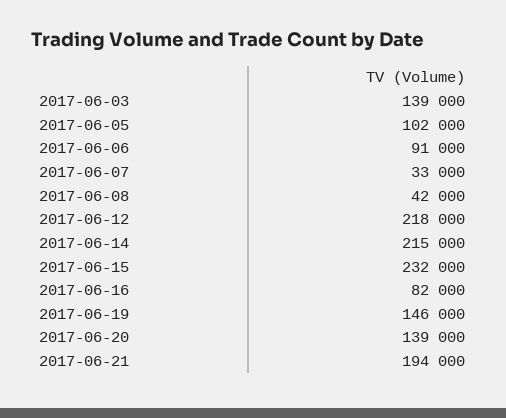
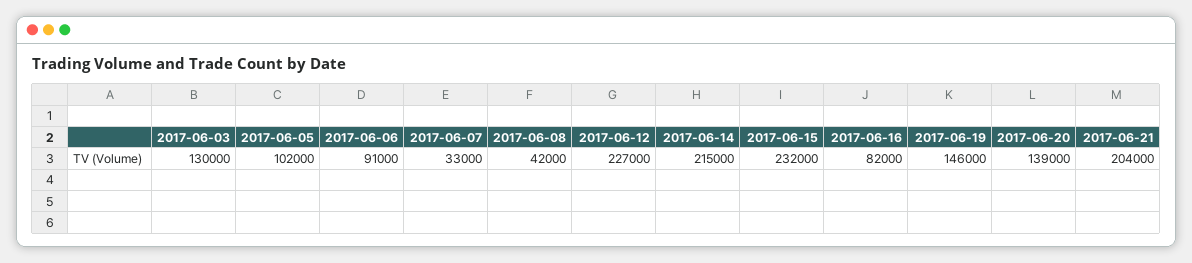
2017-06-03: 139000 -> 130000
2017-06-12: 218000 -> 227000
2017-06-21: 194000 -> 204000

